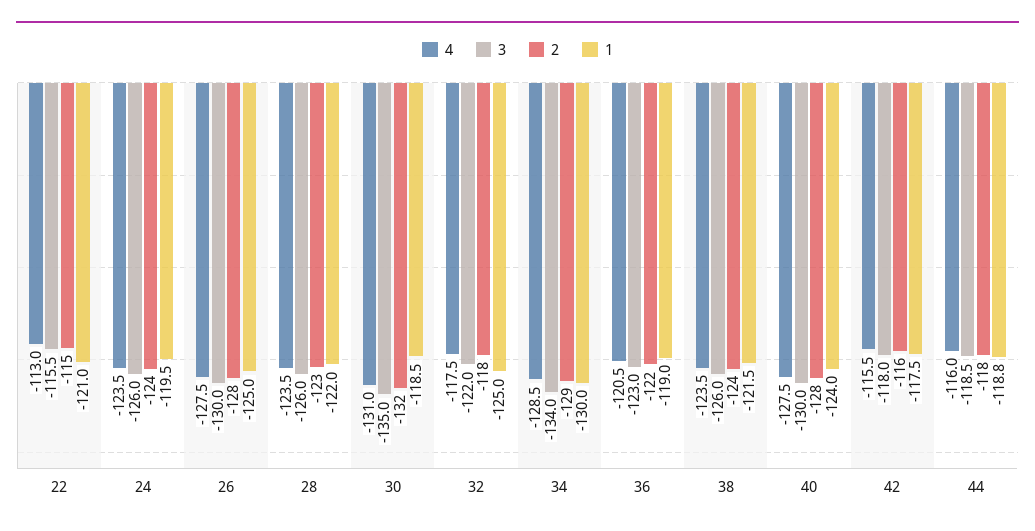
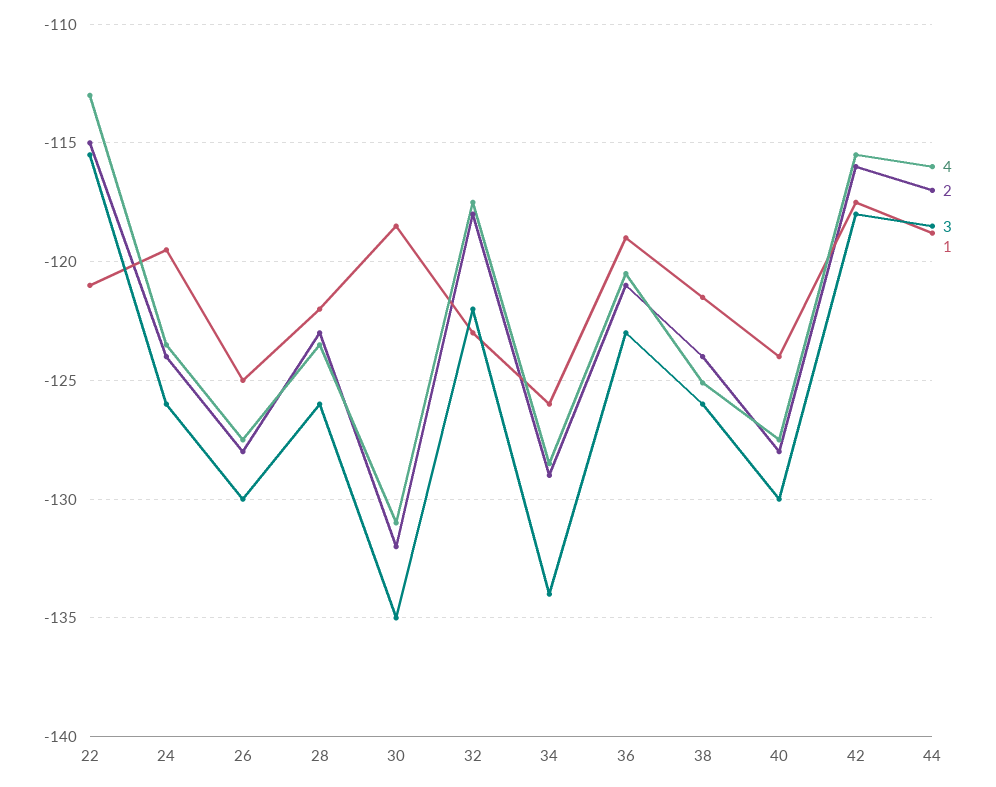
1, 32: -125 -> -123
1, 34: -130 -> -126
2, 36: -122 -> -121
4, 38: -123.5 -> -125
2, 44: -118 -> -117

